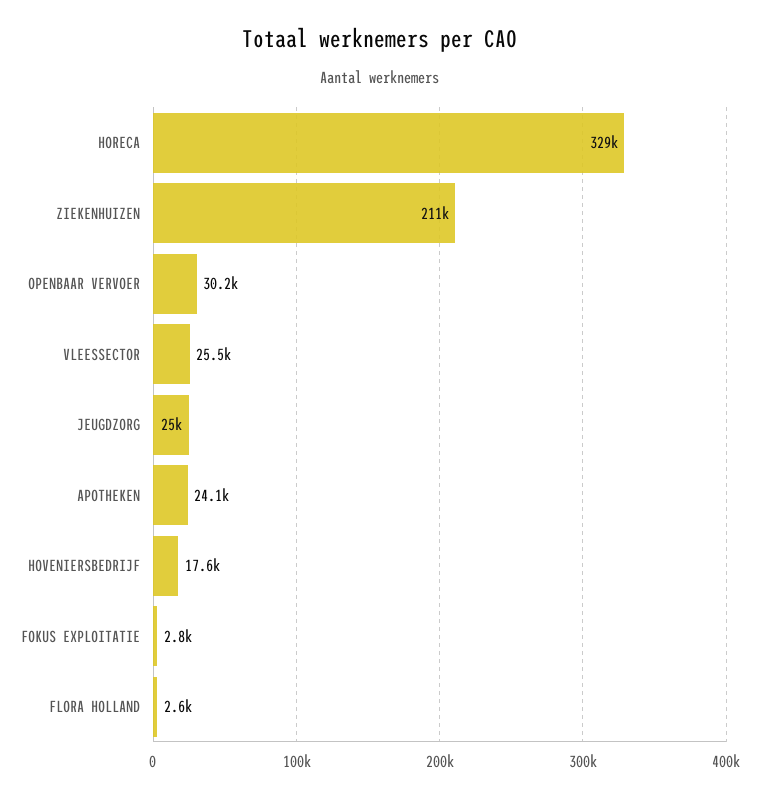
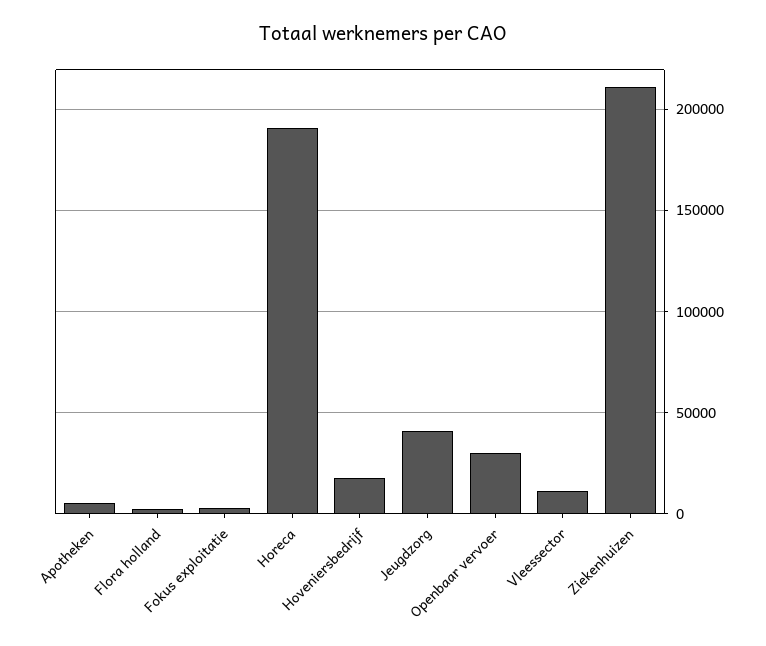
HORECA: 329000 -> 190000
VLEESSECTOR: 25500 -> 10000
JEUGDZORG: 25000 -> 40000
APOTHEKEN: 24100 -> 5000

